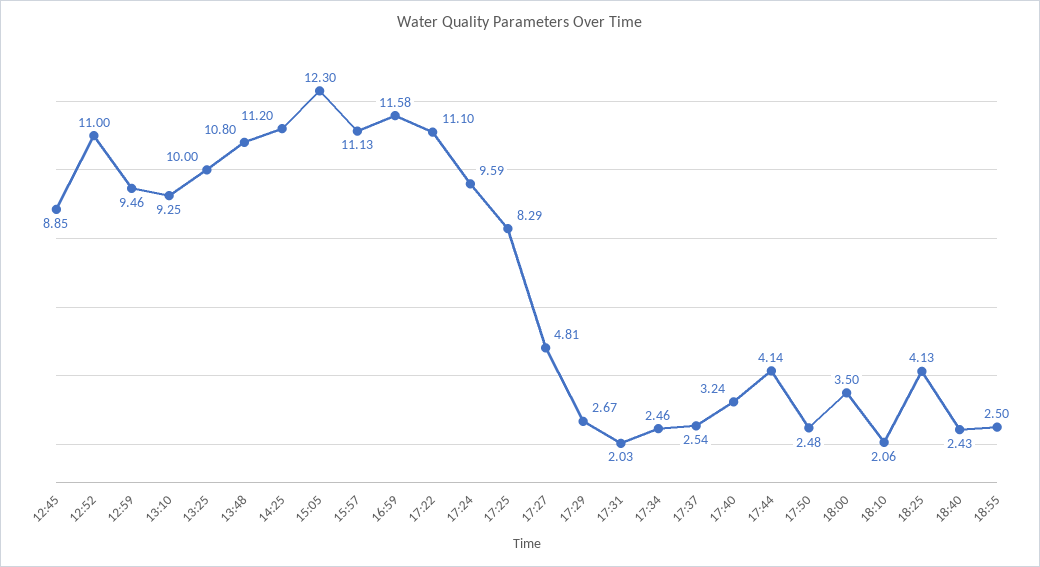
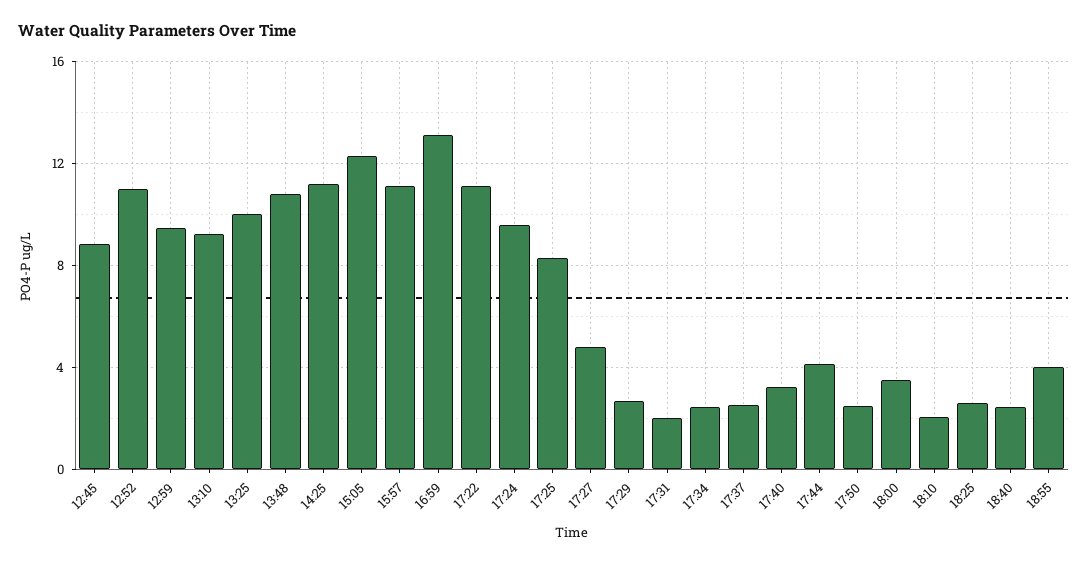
16:59: 11.58 -> 13
18:25: 4.13 -> 2.5
18:55: 2.5 -> 4

